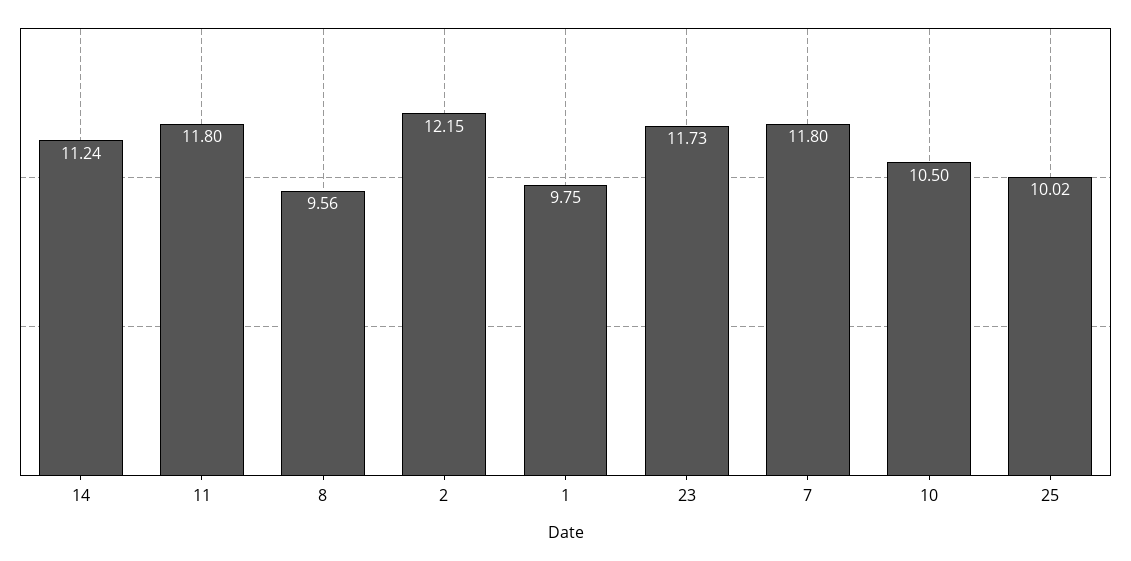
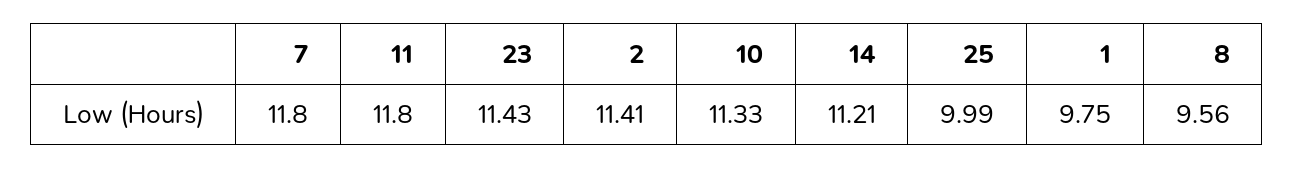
14: 11.24 -> 11.21
2: 12.15 -> 11.41
23: 11.73 -> 11.43
10: 10.5 -> 11.33
25: 10.02 -> 9.99

